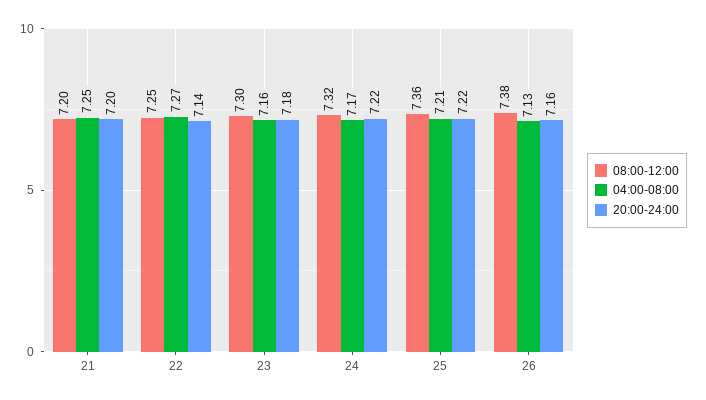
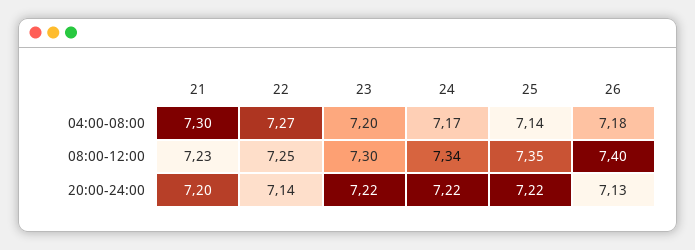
08:00-12:00, 21: 7.2 -> 7.23
04:00-08:00, 21: 7.25 -> 7.3
04:00-08:00, 23: 7.16 -> 7.2
20:00-24:00, 23: 7.18 -> 7.22
08:00-12:00, 24: 7.32 -> 7.34
08:00-12:00, 25: 7.36 -> 7.35
04:00-08:00, 25: 7.21 -> 7.14
08:00-12:00, 26: 7.38 -> 7.4
04:00-08:00, 26: 7.13 -> 7.18
20:00-24:00, 26: 7.16 -> 7.13

